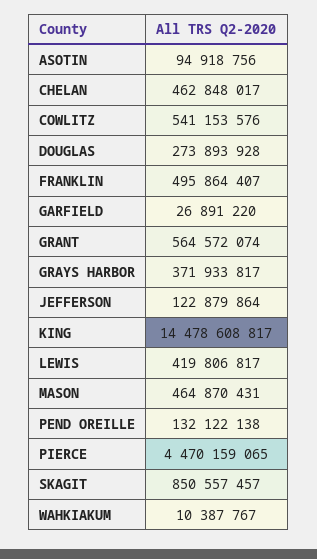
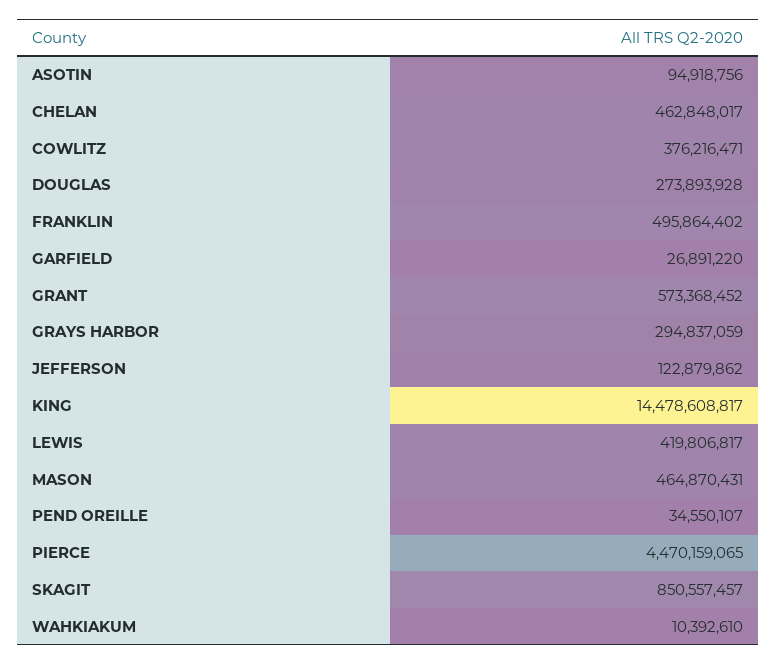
COWLITZ: 541153576 -> 376216471
FRANKLIN: 495864407 -> 495864402
GRANT: 564572074 -> 573368452
GRAYS HARBOR: 371933817 -> 294837059
JEFFERSON: 122879864 -> 122879862
PEND OREILLE: 132122138 -> 34550107
WAHKIAKUM: 10387767 -> 10392610

